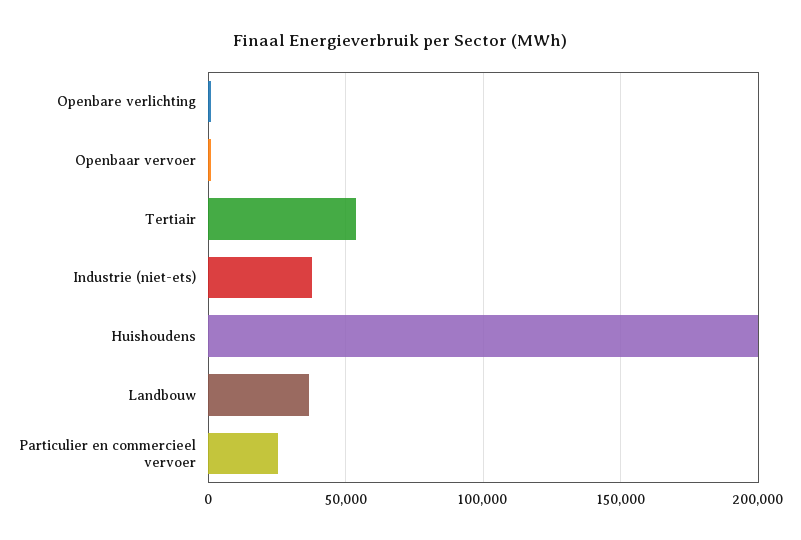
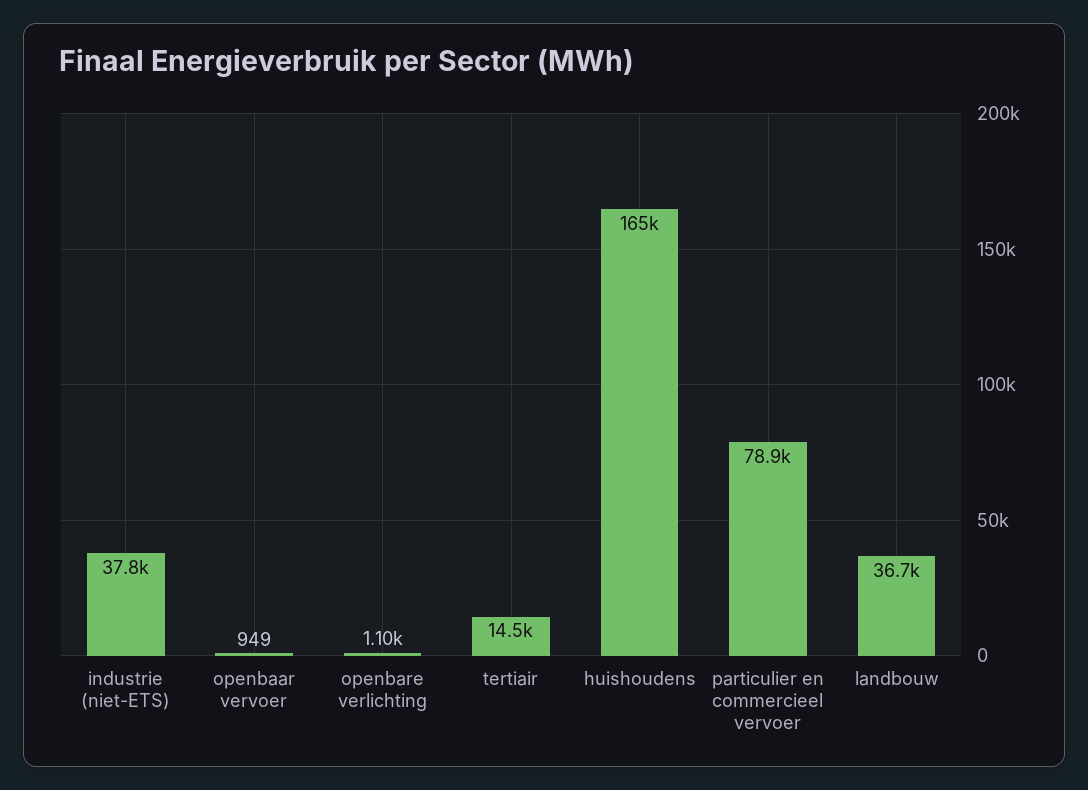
Tertiair: 55000 -> 14500
Huishoudens: 200000 -> 165000
Particulier en commercieel vervoer: 25000 -> 78900

